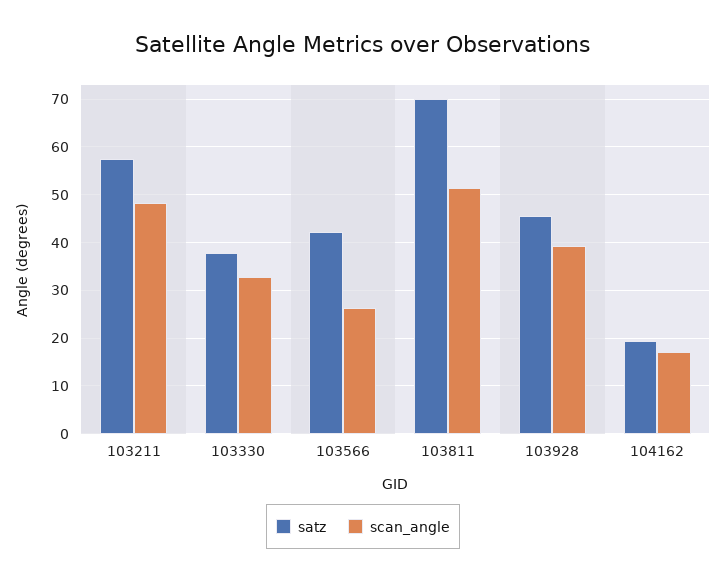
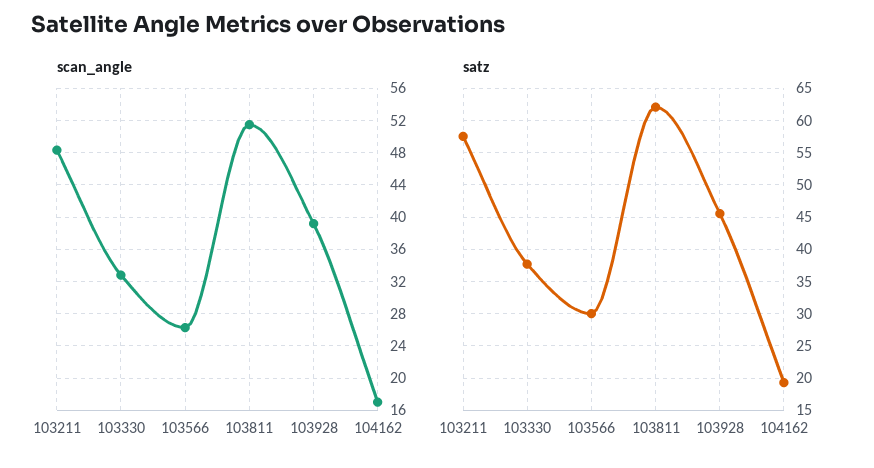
satz, 103566: 42 -> 30
satz, 103811: 70 -> 62

